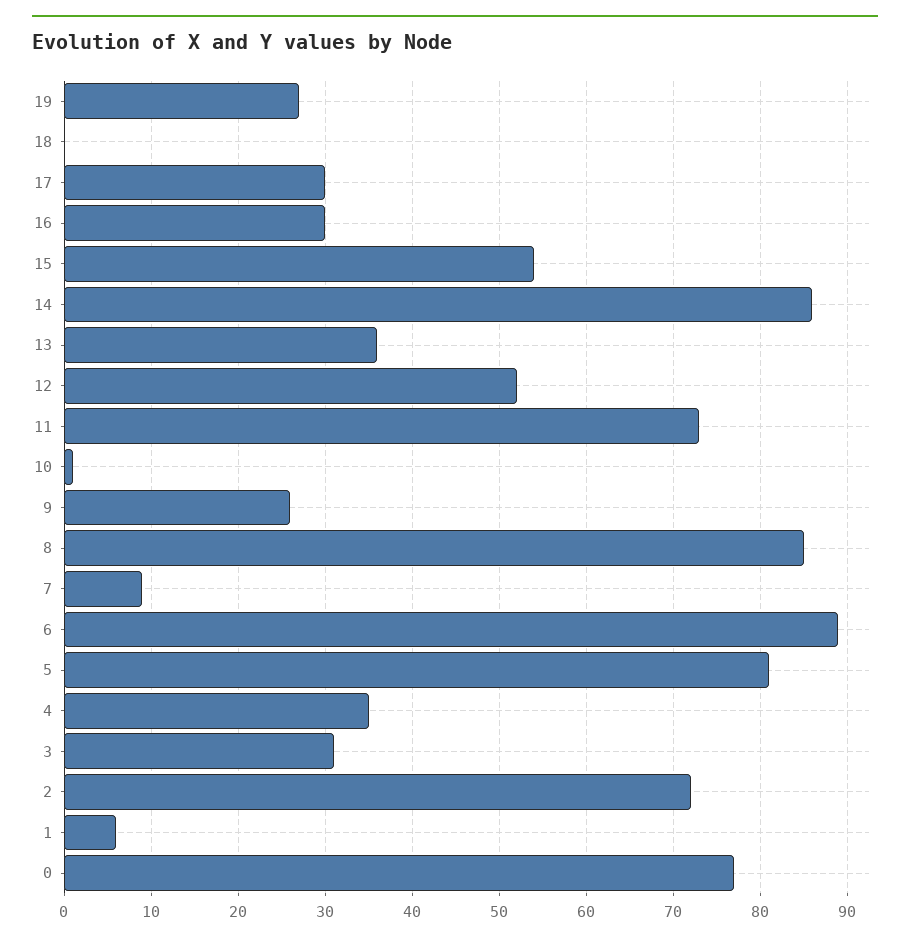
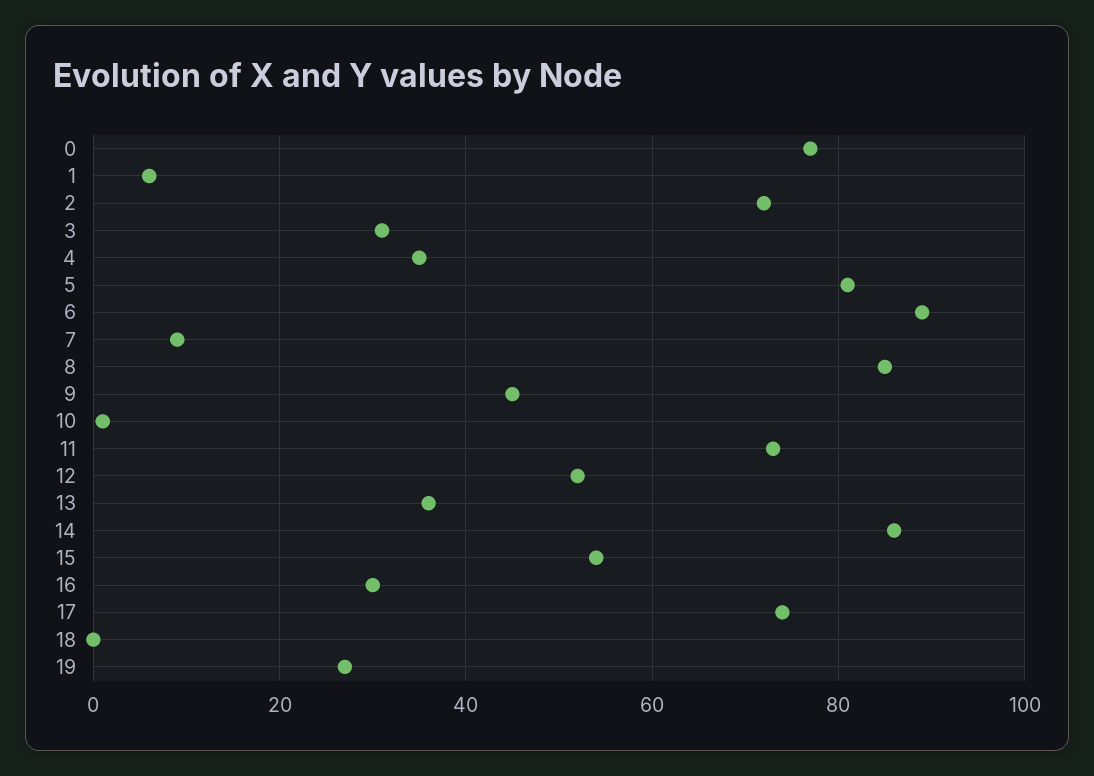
17: 30 -> 75
9: 26 -> 45

